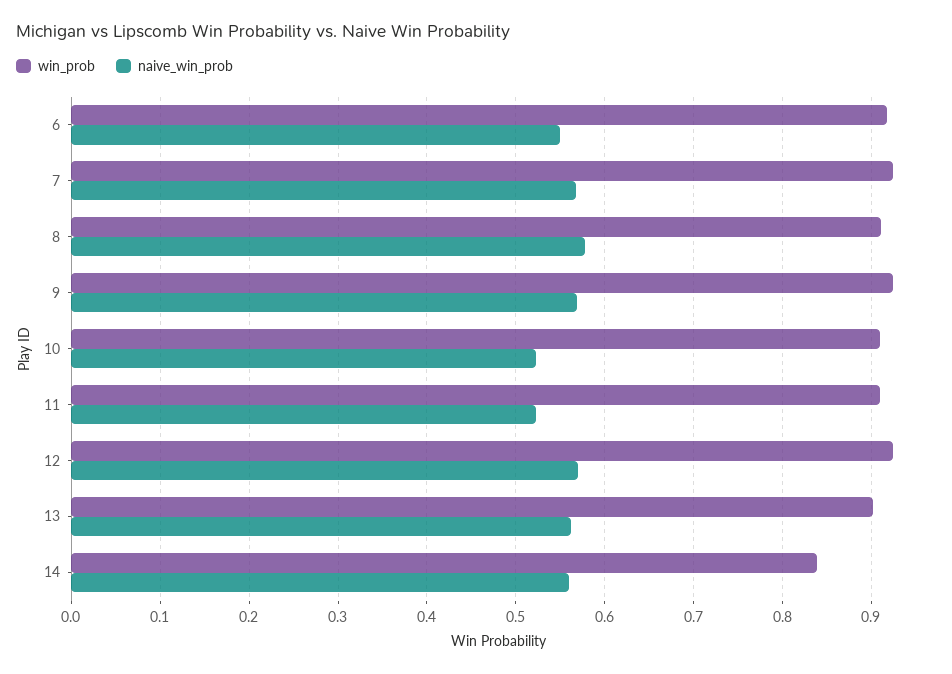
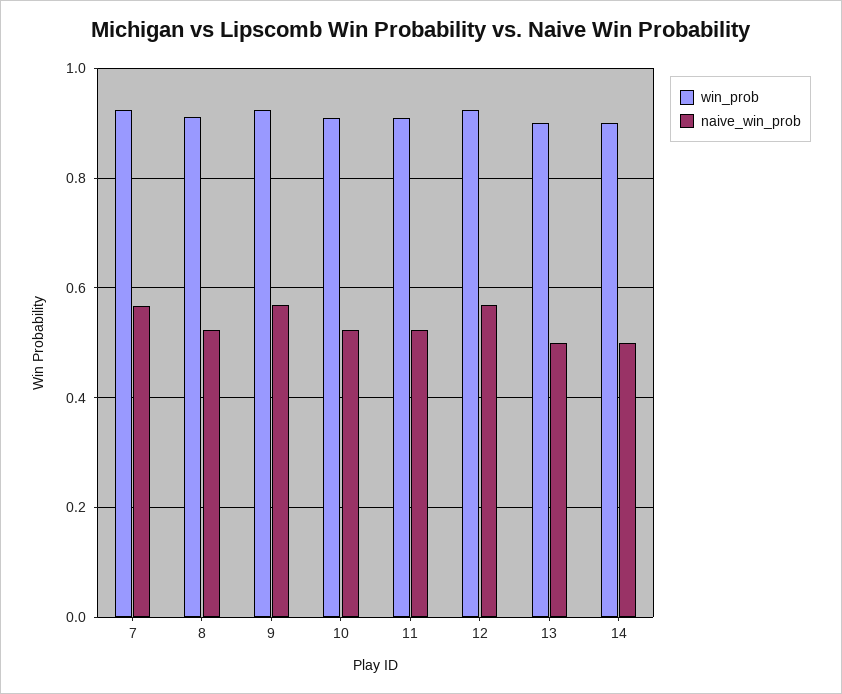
win_prob, 6: 0.92 -> none
naive_win_prob, 6: 0.55 -> none
naive_win_prob, 8: 0.58 -> 0.52
naive_win_prob, 13: 0.56 -> 0.5
win_prob, 14: 0.84 -> 0.9
naive_win_prob, 14: 0.56 -> 0.5

